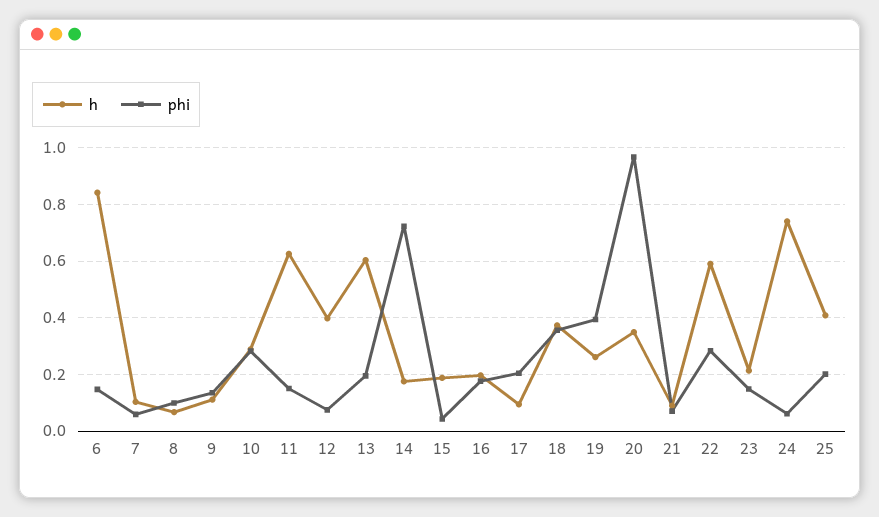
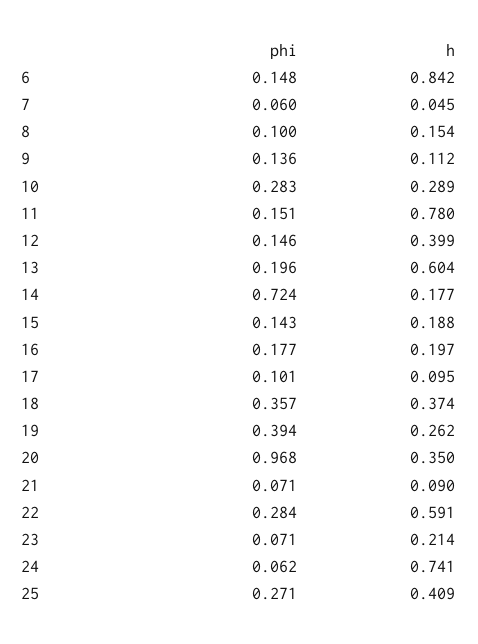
h, 7: 0.1 -> 0.045
h, 8: 0.075 -> 0.154
h, 11: 0.625 -> 0.78
phi, 12: 0.075 -> 0.146
phi, 15: 0.05 -> 0.143
phi, 17: 0.2 -> 0.101
phi, 23: 0.15 -> 0.071
phi, 25: 0.2 -> 0.271

